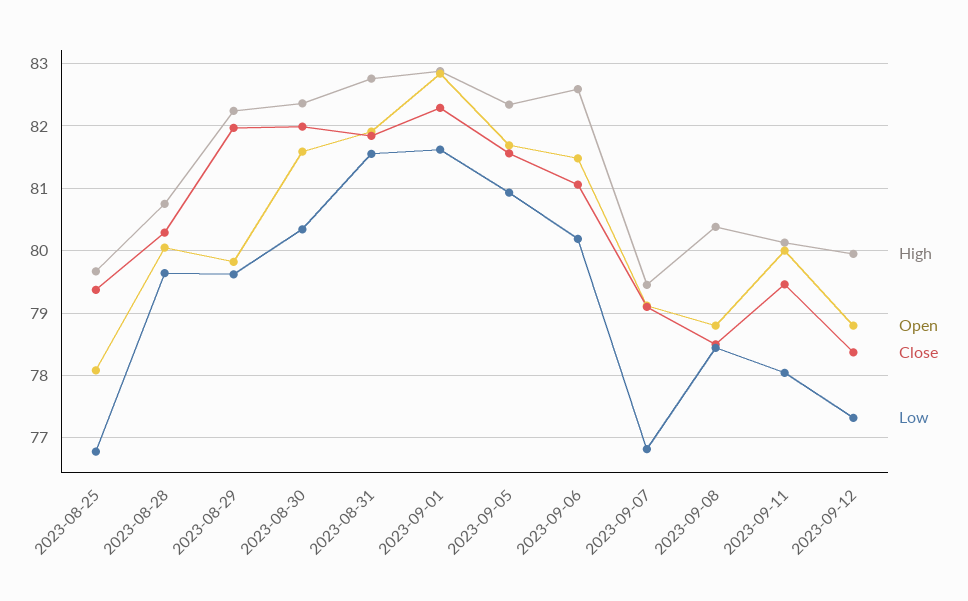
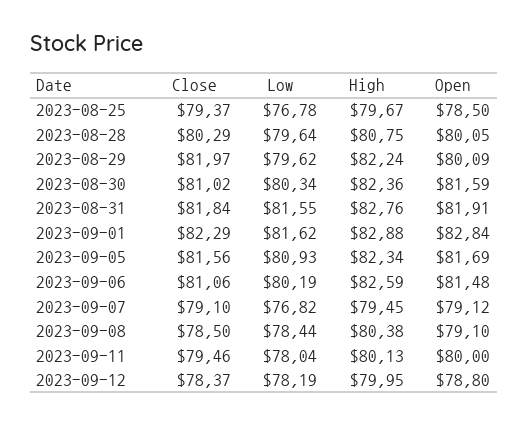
Open, 2023-08-25: 78.1 -> 78.5
Open, 2023-08-29: 79.8 -> 80.09
Close, 2023-08-30: 82 -> 81.02
Open, 2023-09-08: 78.8 -> 79.1
Low, 2023-09-12: 77.3 -> 78.19

